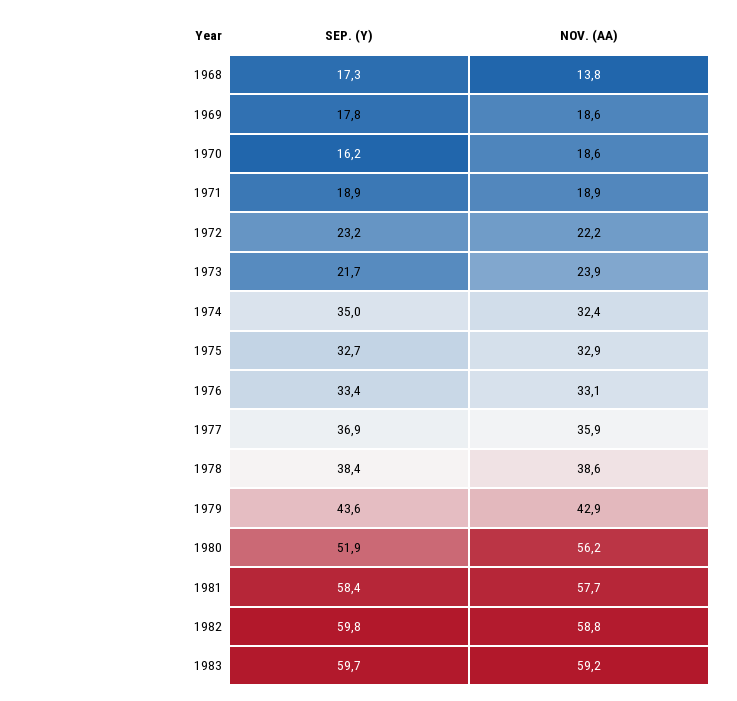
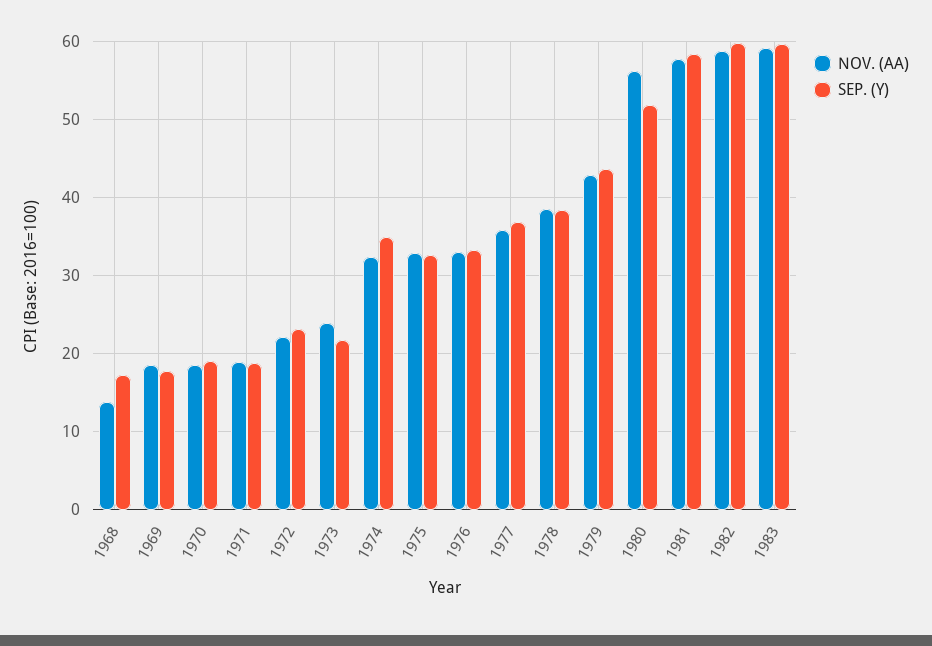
SEP. (Y), 1970: 16.2 -> 19

